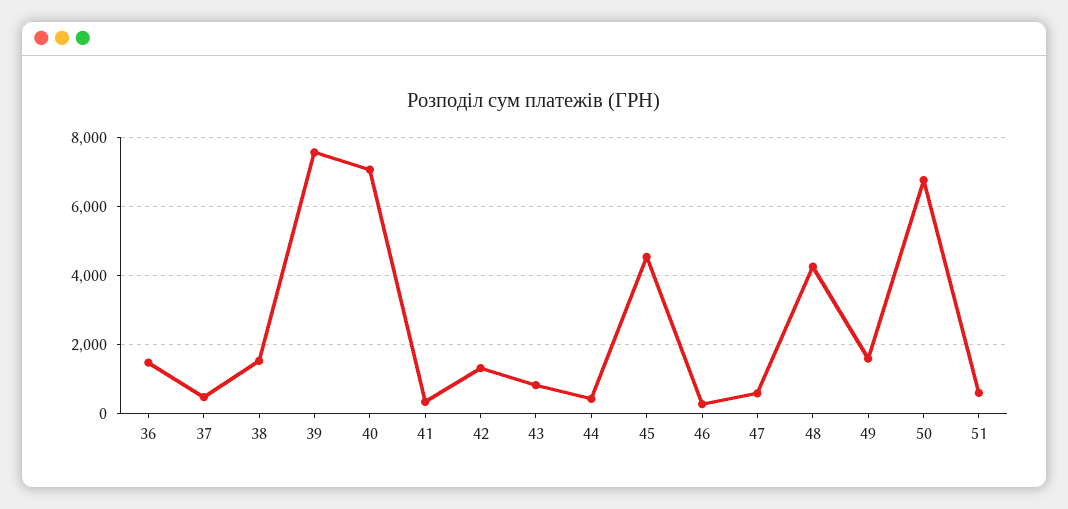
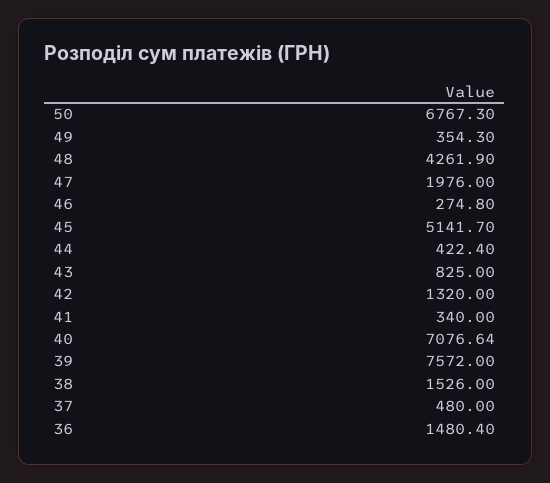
45: 4600 -> 5141.7
47: 600 -> 1976
49: 1600 -> 354.3
51: 600 -> none

